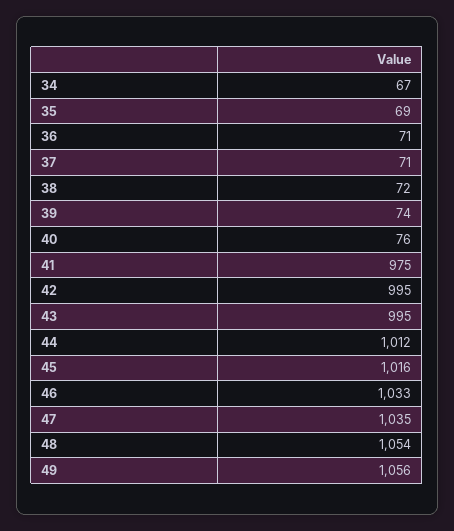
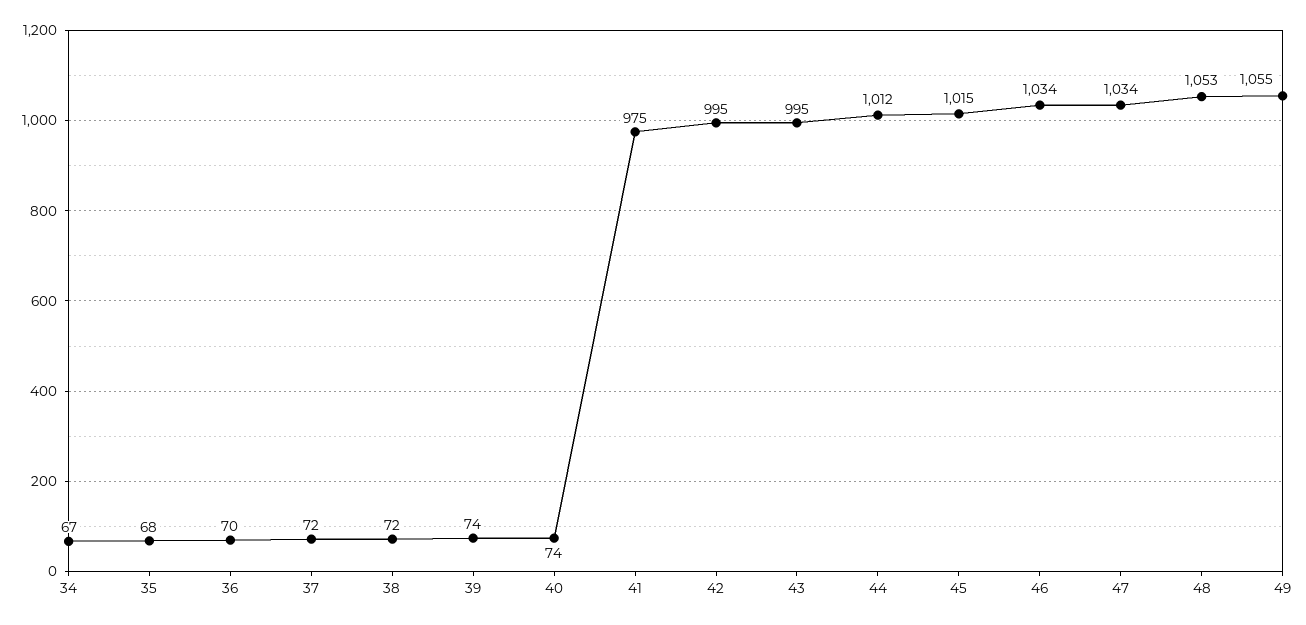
35: 69 -> 68
36: 71 -> 70
37: 71 -> 72
40: 76 -> 74
45: 1016 -> 1015
46: 1033 -> 1034
47: 1035 -> 1034
48: 1054 -> 1053
49: 1056 -> 1055

